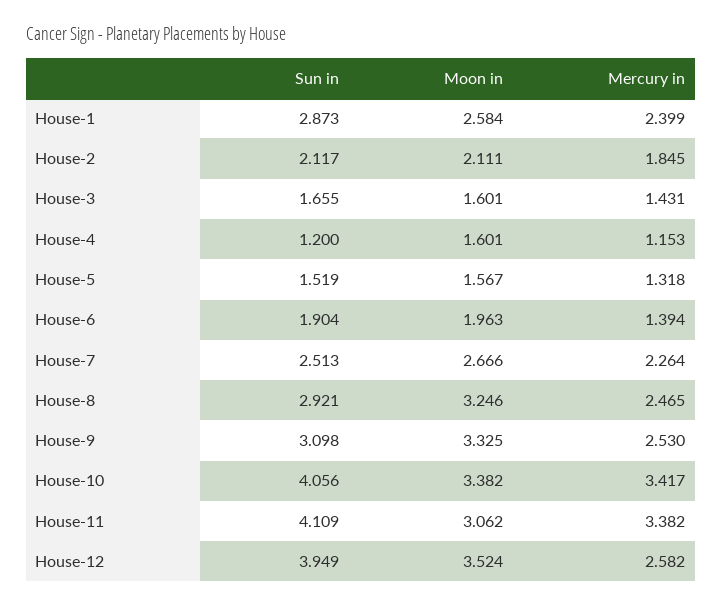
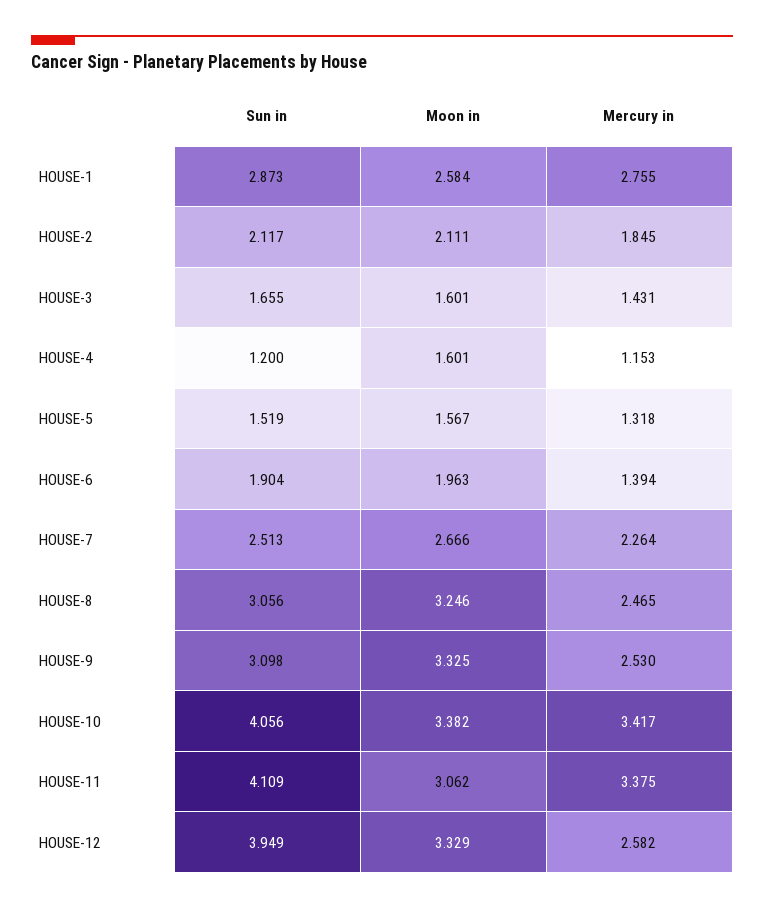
Mercury in, House-1: 2.399 -> 2.755
Sun in, House-8: 2.921 -> 3.056
Mercury in, House-11: 3.382 -> 3.375
Moon in, House-12: 3.524 -> 3.329

